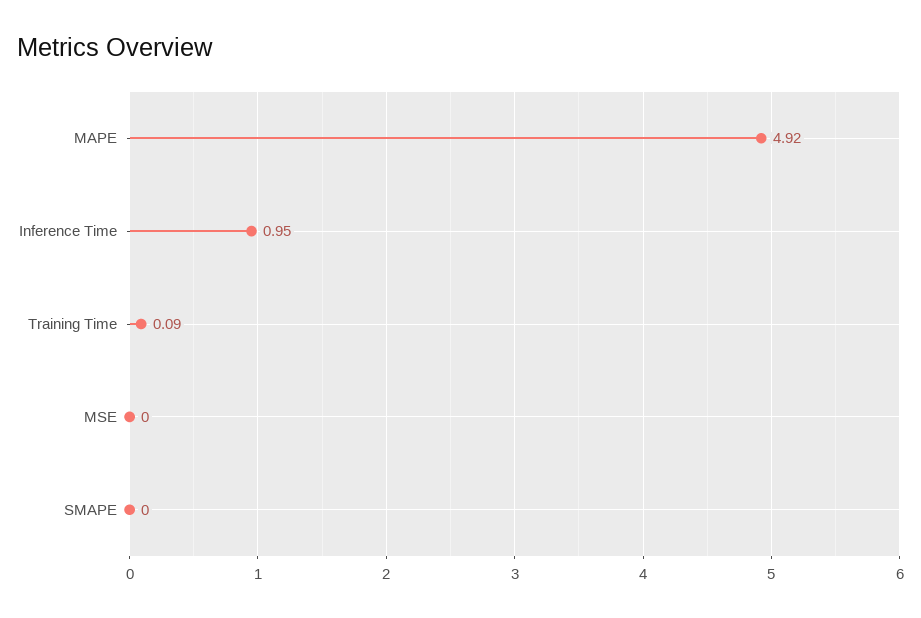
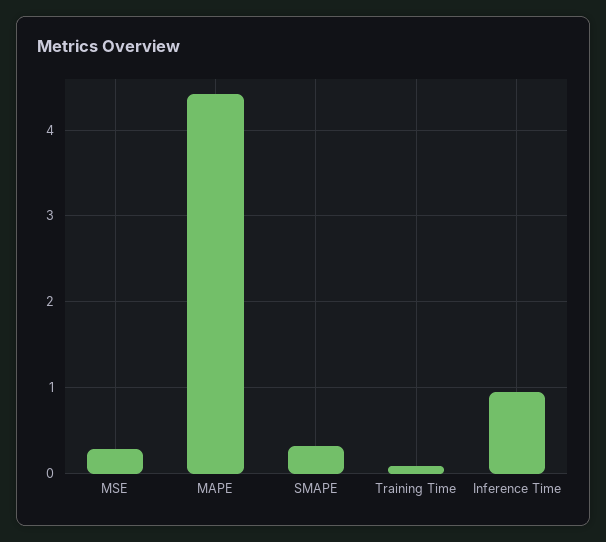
MAPE: 4.92 -> 4.4
MSE: 0 -> 0.3
SMAPE: 0 -> 0.3

